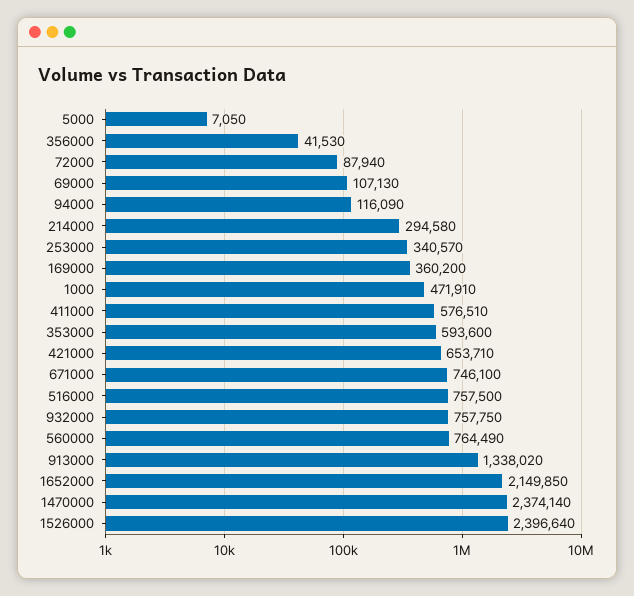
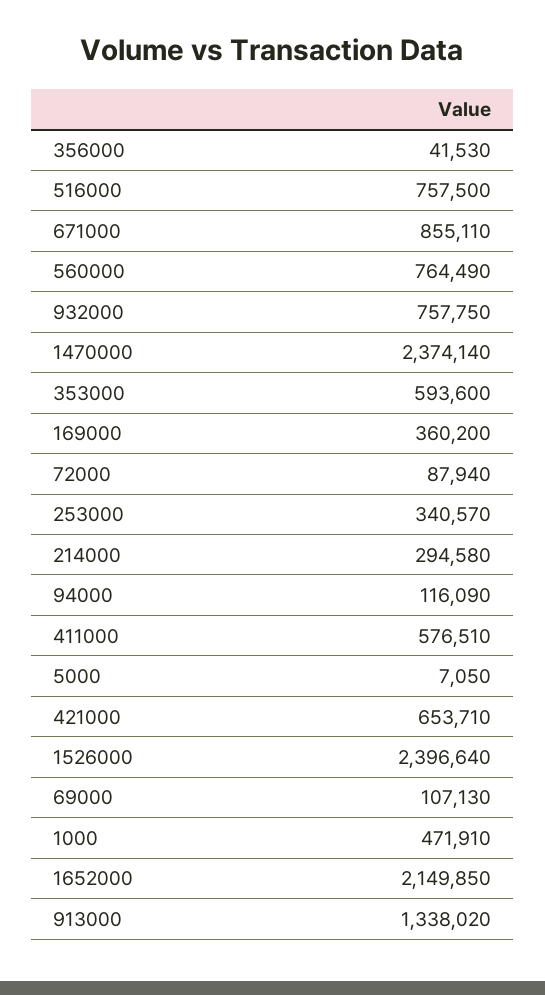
671000: 746100 -> 855110

